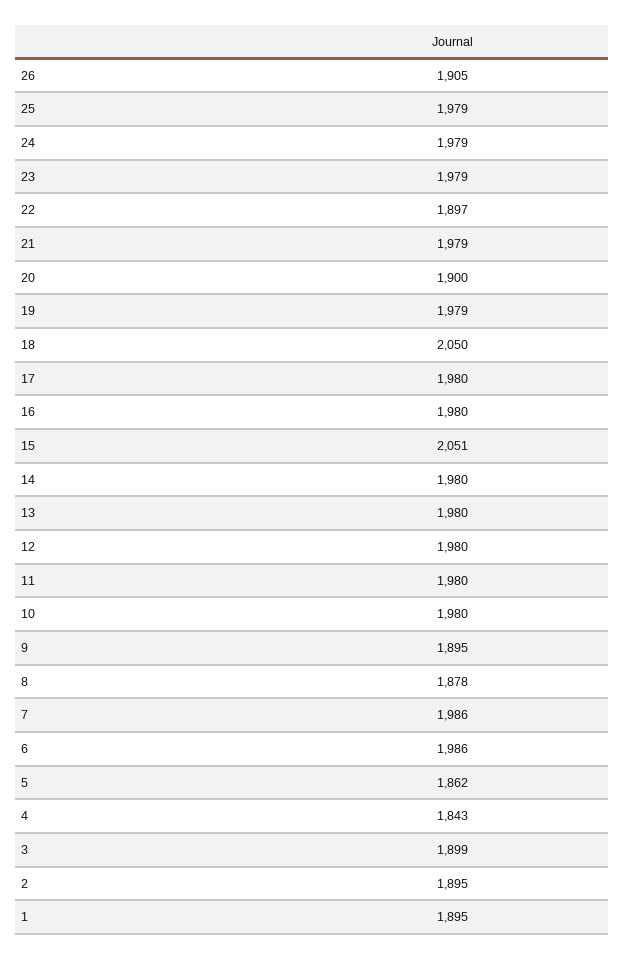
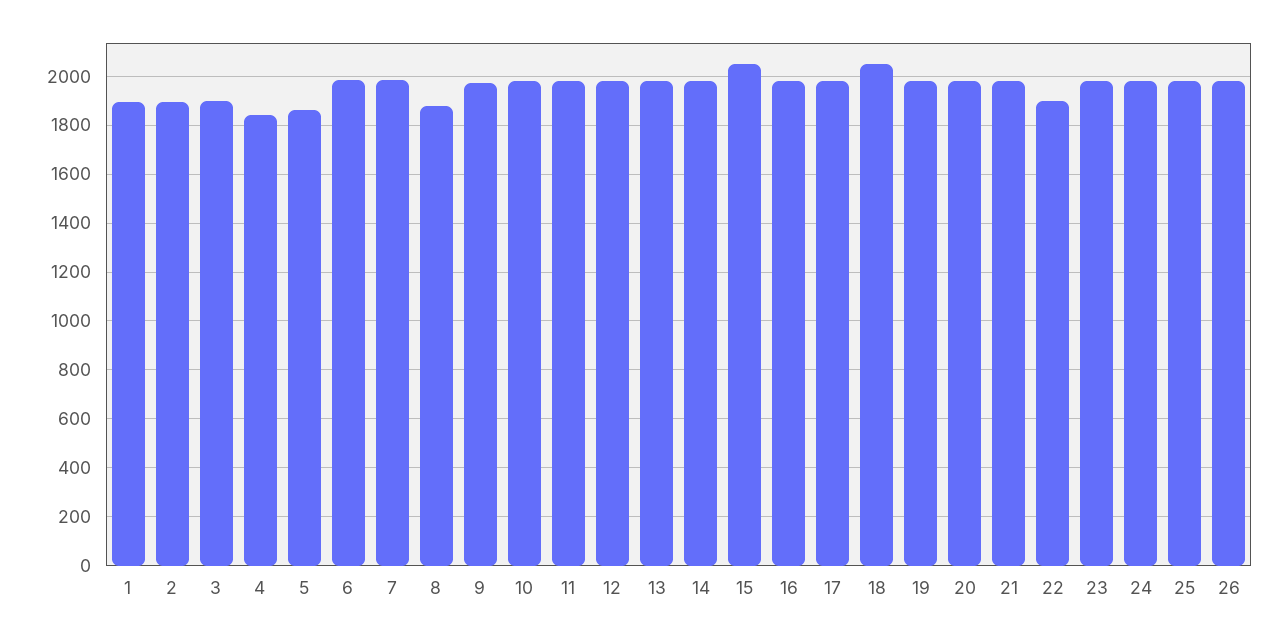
26: 1905 -> 1975
20: 1900 -> 1975
9: 1895 -> 1975

